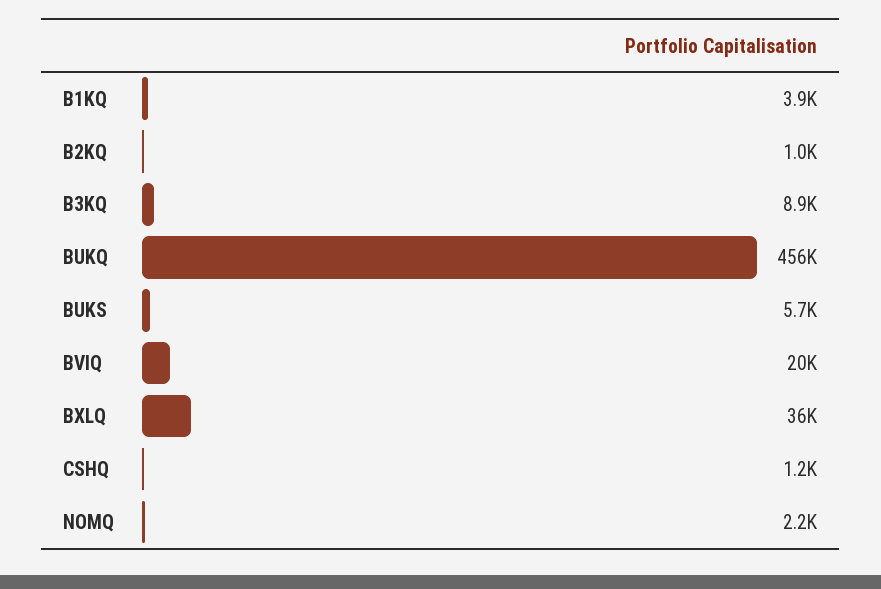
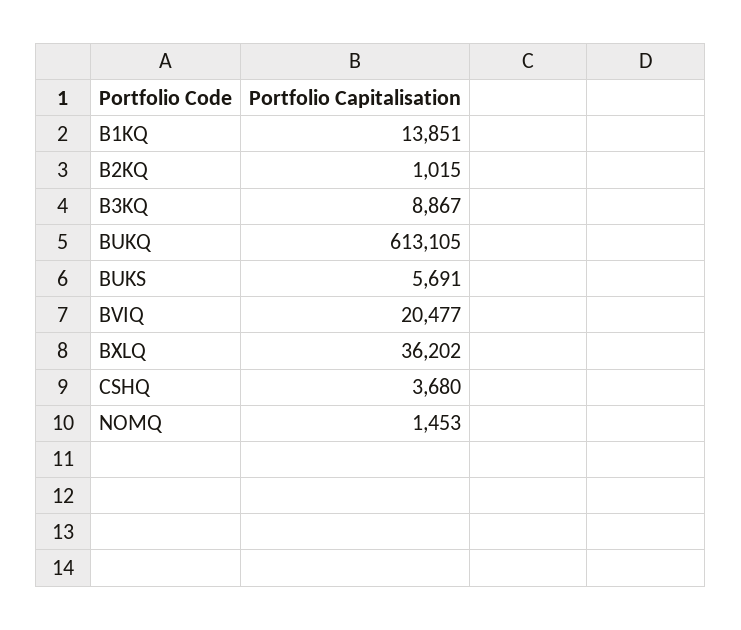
B1KQ: 3900 -> 13851
BUKQ: 456000 -> 613105
CSHQ: 1200 -> 3680
NOMQ: 2200 -> 1453

